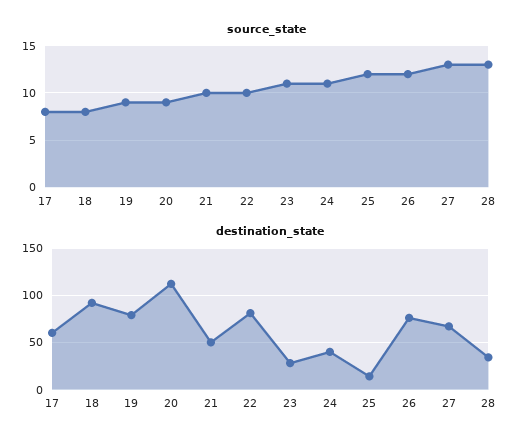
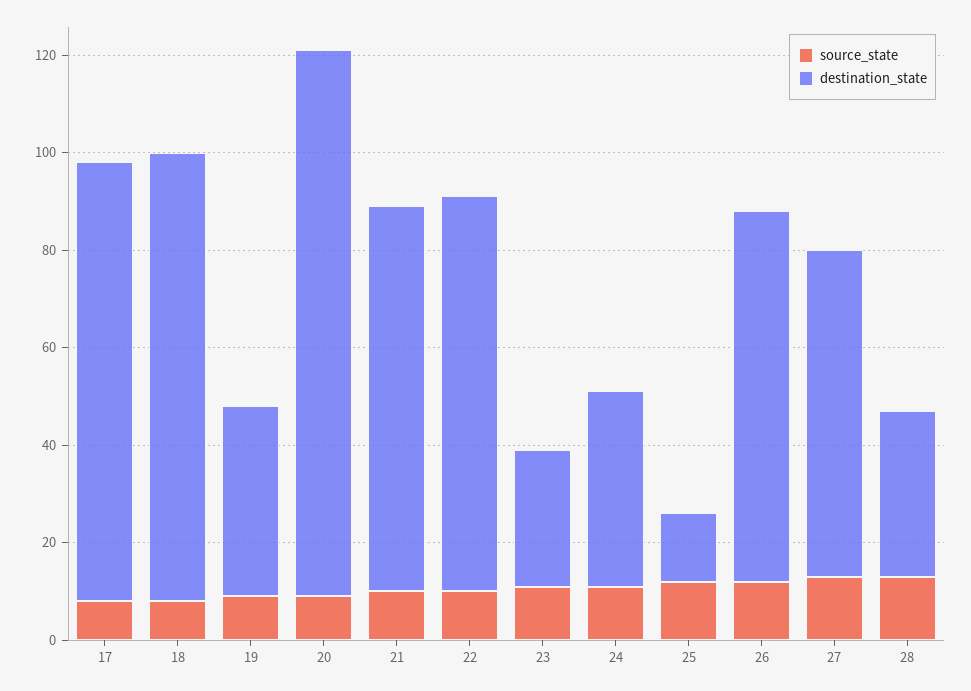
destination_state, 17: 60 -> 90
destination_state, 19: 80 -> 40
destination_state, 21: 50 -> 80

